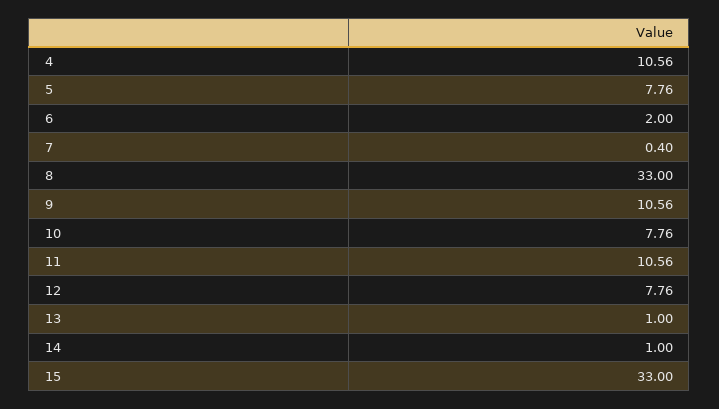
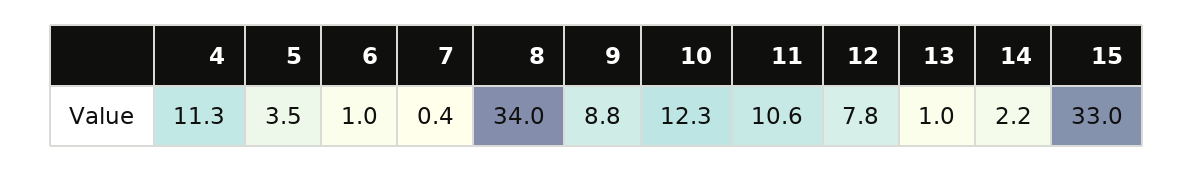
4: 10.56 -> 11.3
5: 7.76 -> 3.5
6: 2 -> 1
8: 33 -> 34
9: 10.56 -> 8.8
10: 7.76 -> 12.3
14: 1 -> 2.2

